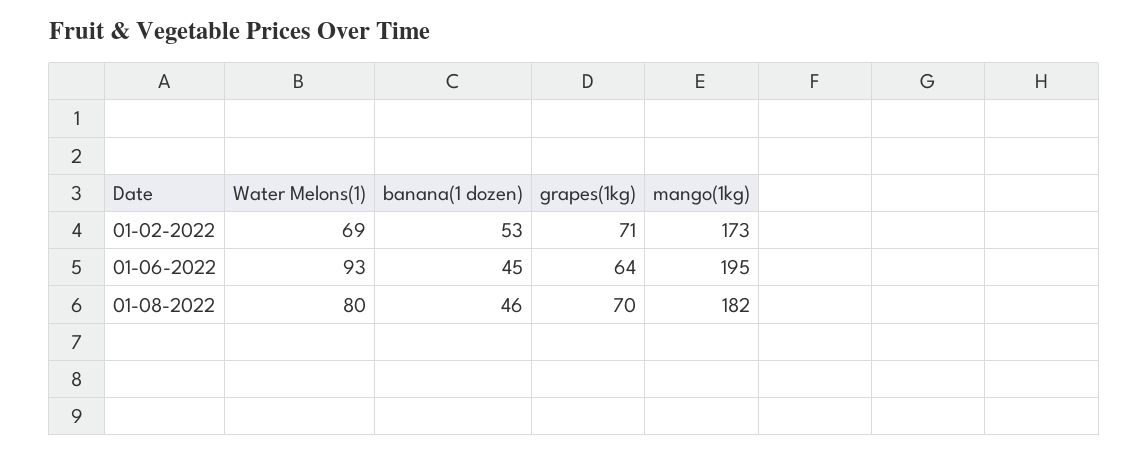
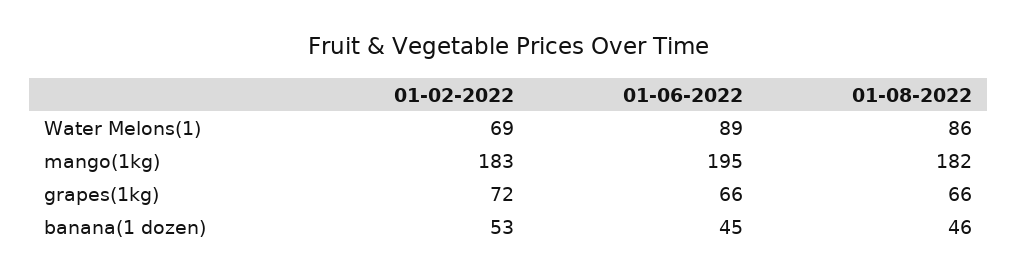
grapes(1kg), 01-02-2022: 71 -> 72
mango(1kg), 01-02-2022: 173 -> 183
Water Melons(1), 01-06-2022: 93 -> 89
grapes(1kg), 01-06-2022: 64 -> 66
Water Melons(1), 01-08-2022: 80 -> 86
grapes(1kg), 01-08-2022: 70 -> 66

